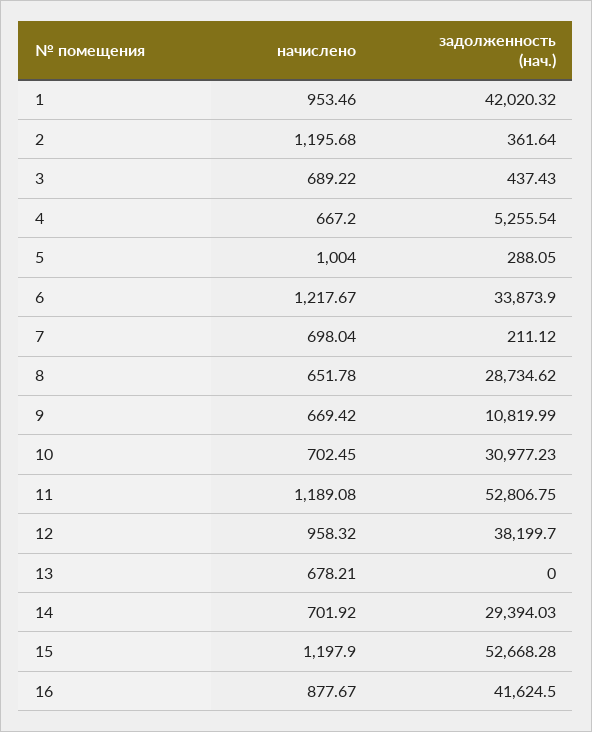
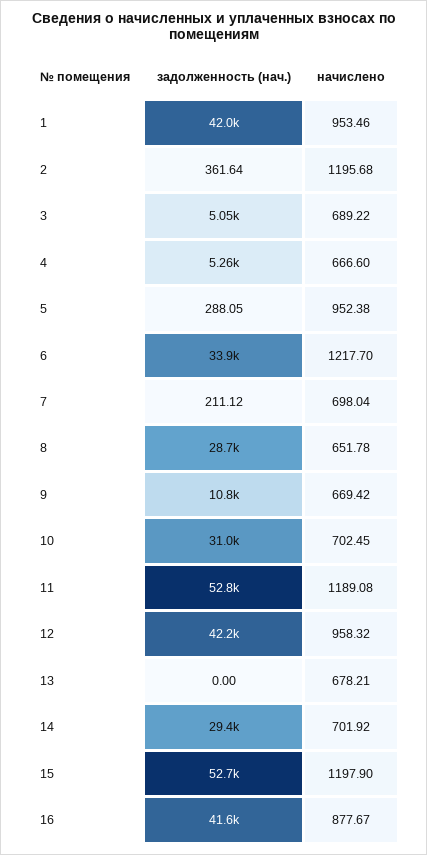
задолженность (нач.), 3: 437.43 -> 5050
начислено, 4: 667.2 -> 666.6
начислено, 5: 1004 -> 952.38
начислено, 6: 1217.67 -> 1217.7
задолженность (нач.), 12: 38199.7 -> 42200

